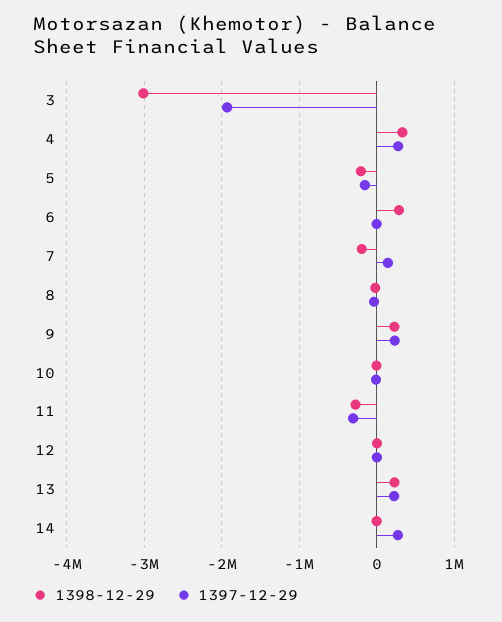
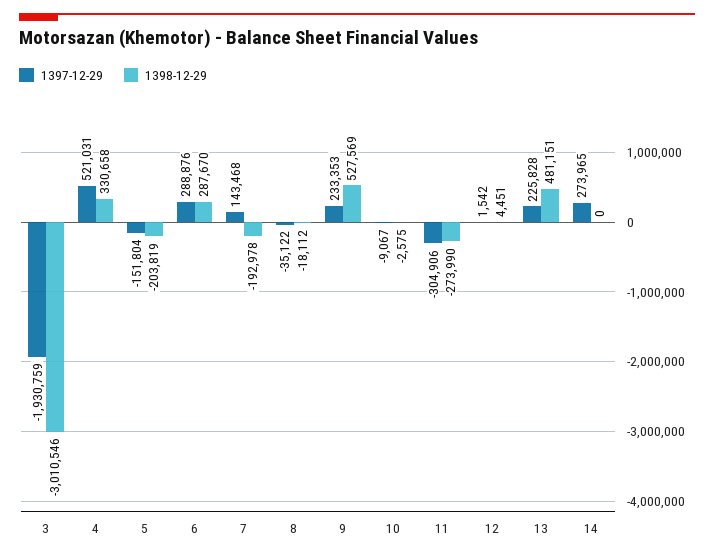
1397-12-29, 4: 300000 -> 521031
1397-12-29, 6: 0 -> 288876
1398-12-29, 9: 200000 -> 527569
1398-12-29, 13: 200000 -> 481151

